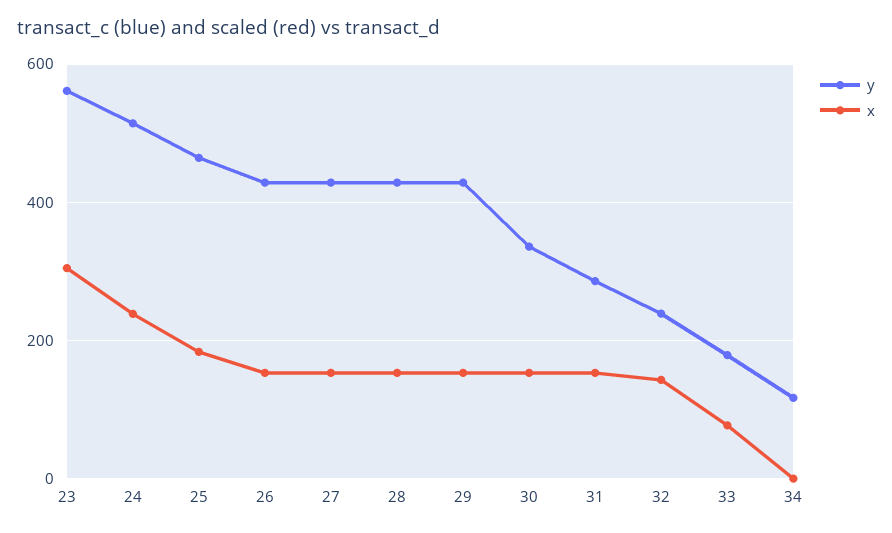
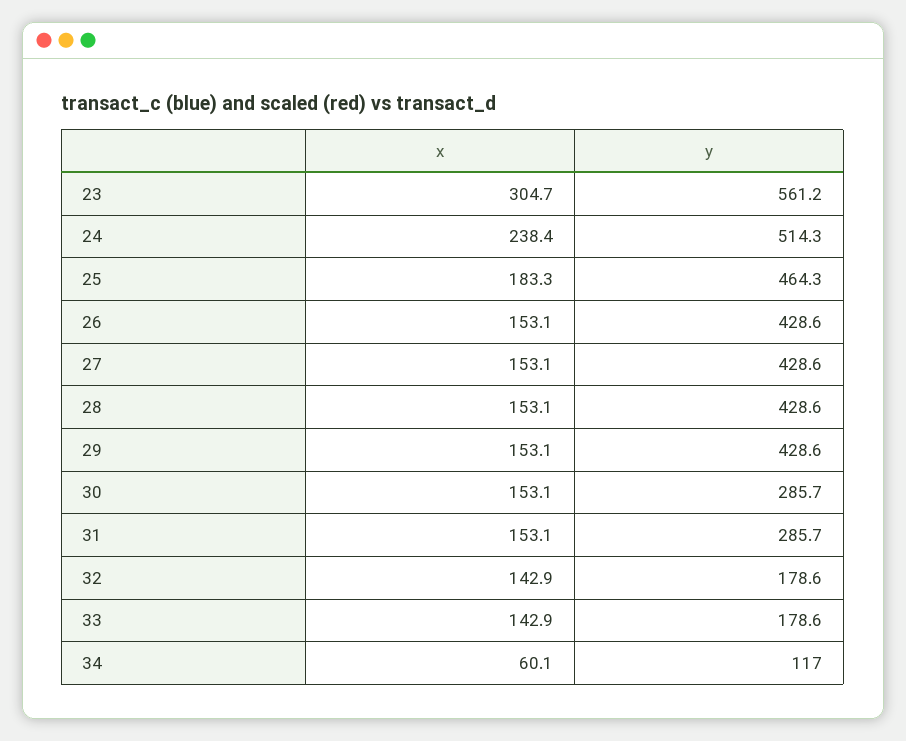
y, 30: 340 -> 285.7
y, 32: 240 -> 178.6
x, 33: 80 -> 142.9
x, 34: 0 -> 60.1

